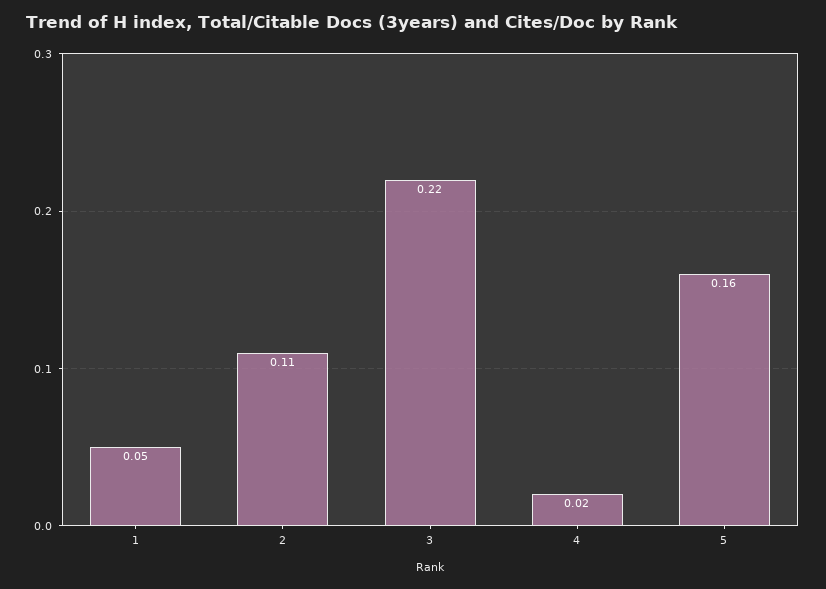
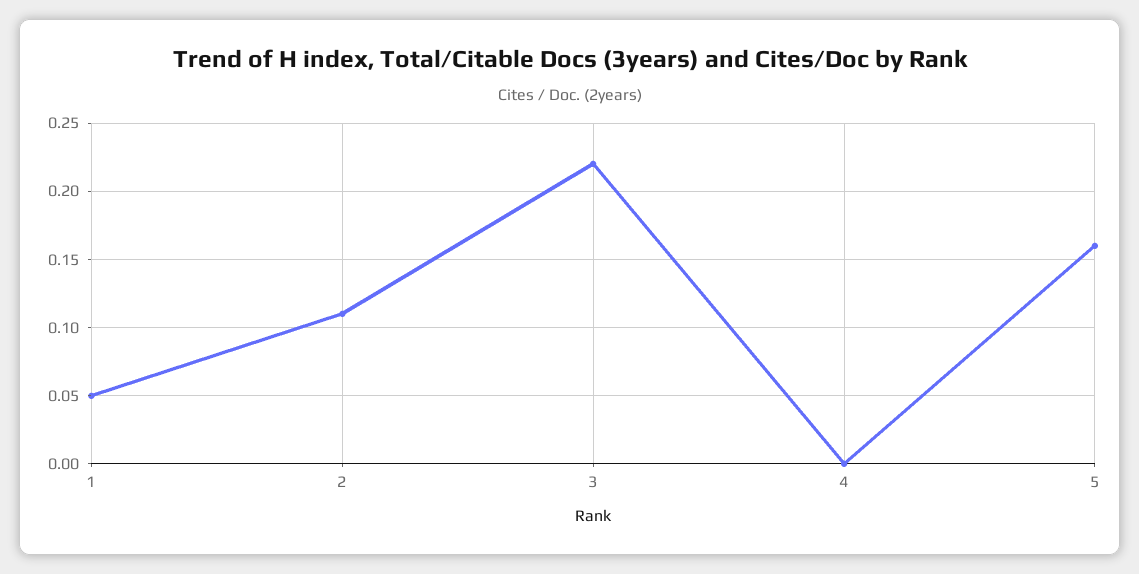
4: 0.02 -> 0

